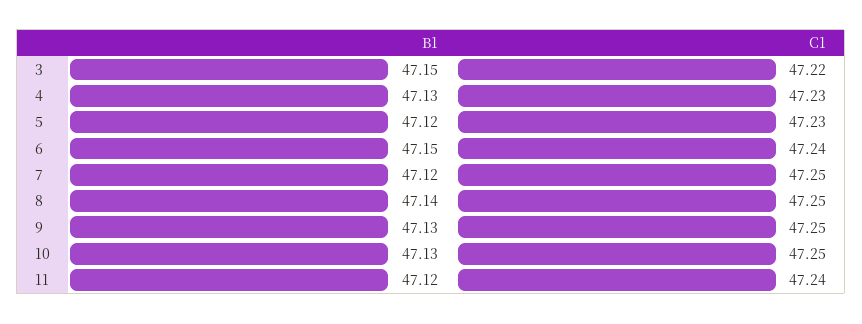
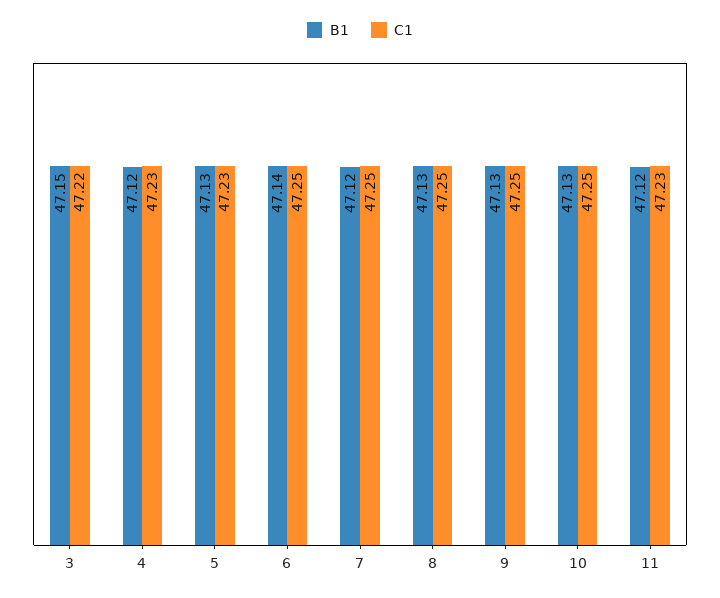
B1, 4: 47.13 -> 47.12
B1, 5: 47.12 -> 47.13
B1, 6: 47.15 -> 47.14
C1, 6: 47.24 -> 47.25
B1, 8: 47.14 -> 47.13
C1, 11: 47.24 -> 47.23

